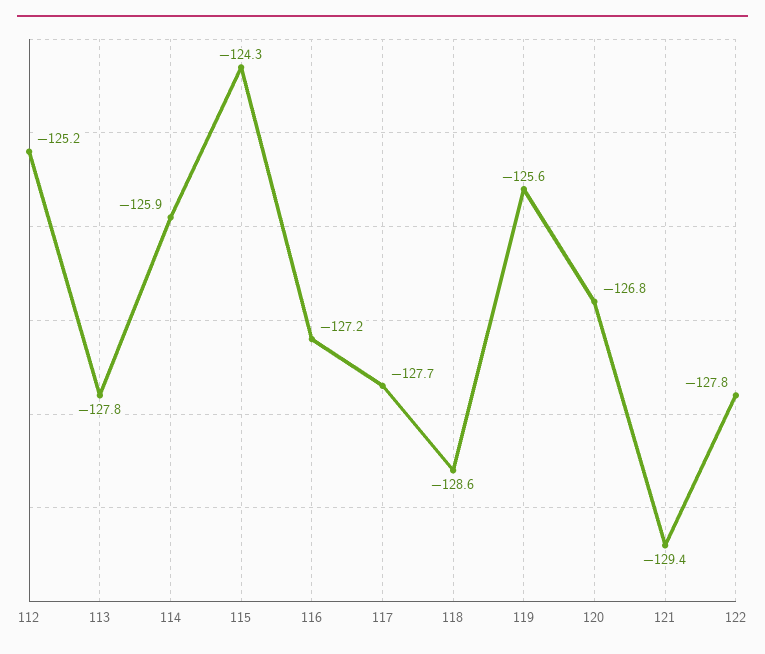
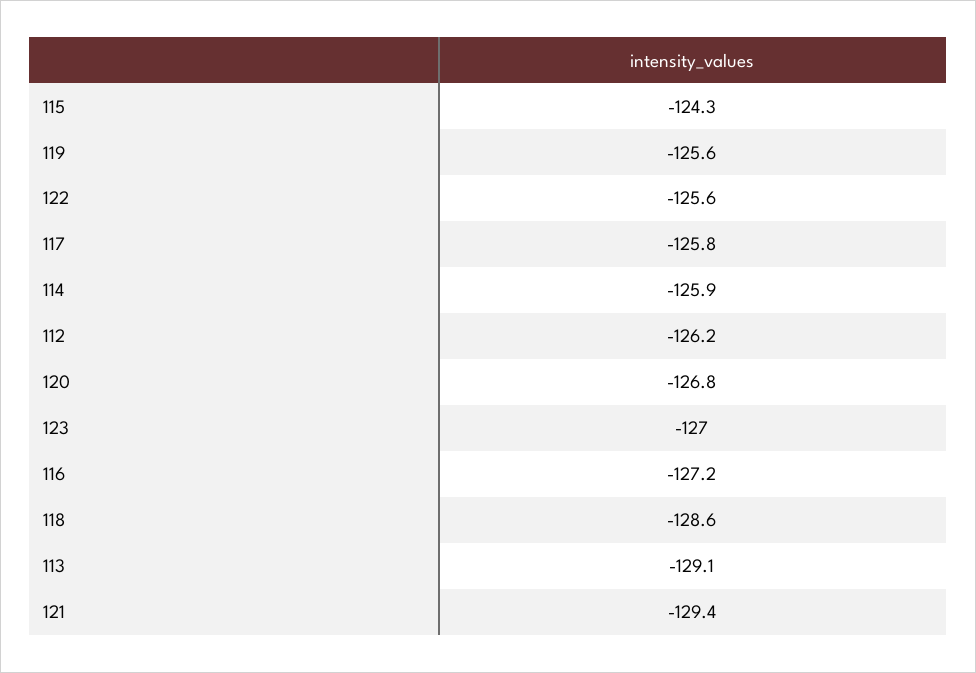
112: -125.2 -> -126.2
113: -127.8 -> -129.1
117: -127.7 -> -125.8
122: -127.8 -> -125.6
123: none -> -127

